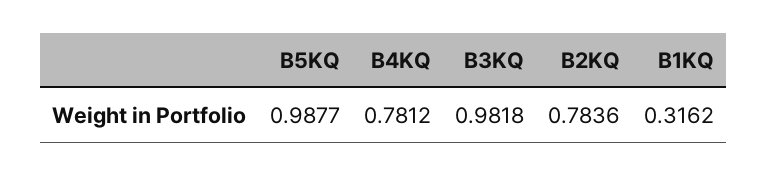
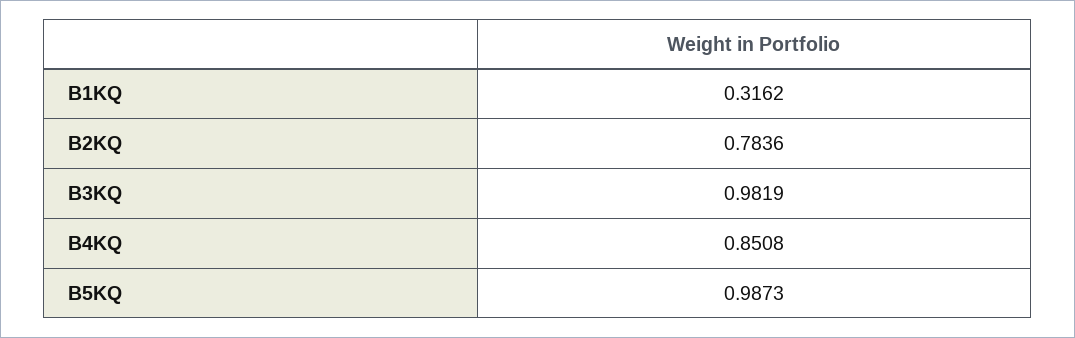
B5KQ: 0.9877 -> 0.9873
B4KQ: 0.7812 -> 0.8508
B3KQ: 0.9818 -> 0.9819

